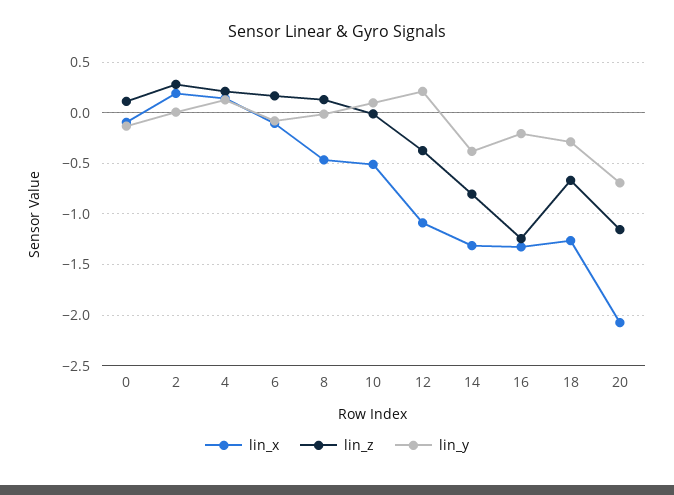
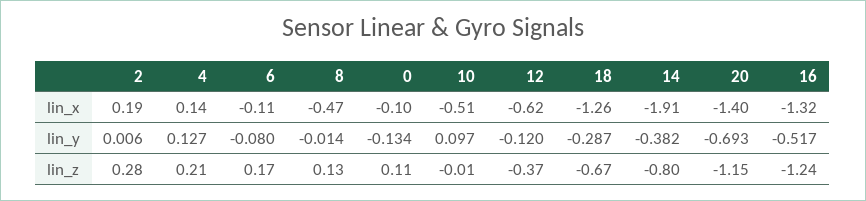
lin_x, 12: -1.1 -> -0.62
lin_y, 12: 0.2 -> -0.12
lin_x, 14: -1.3 -> -1.91
lin_y, 16: -0.2 -> -0.517
lin_x, 20: -2.1 -> -1.4

